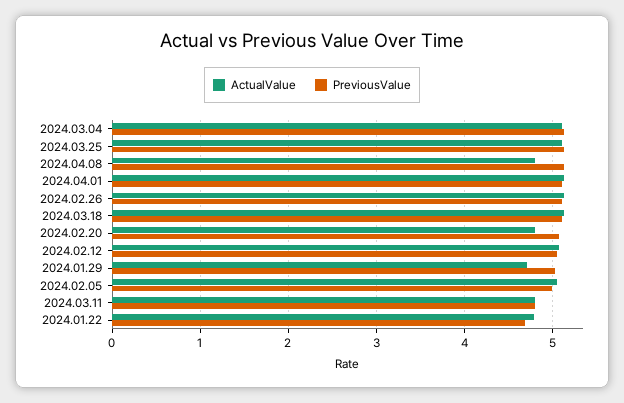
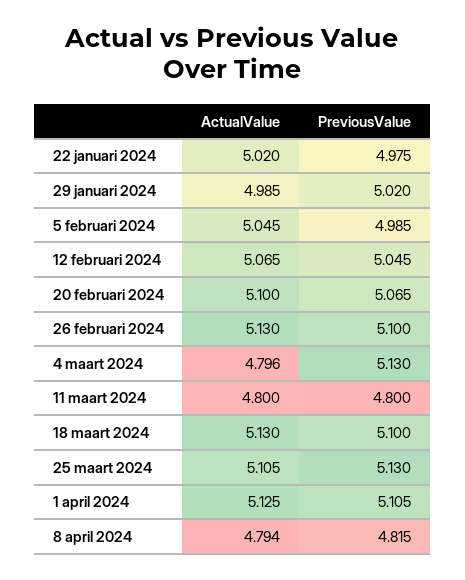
ActualValue, 2024.03.04: 5.1 -> 4.796
PreviousValue, 2024.04.08: 5.1 -> 4.815
ActualValue, 2024.02.20: 4.8 -> 5.1
ActualValue, 2024.01.29: 4.7 -> 4.985
ActualValue, 2024.01.22: 4.8 -> 5.02
PreviousValue, 2024.01.22: 4.7 -> 4.975

